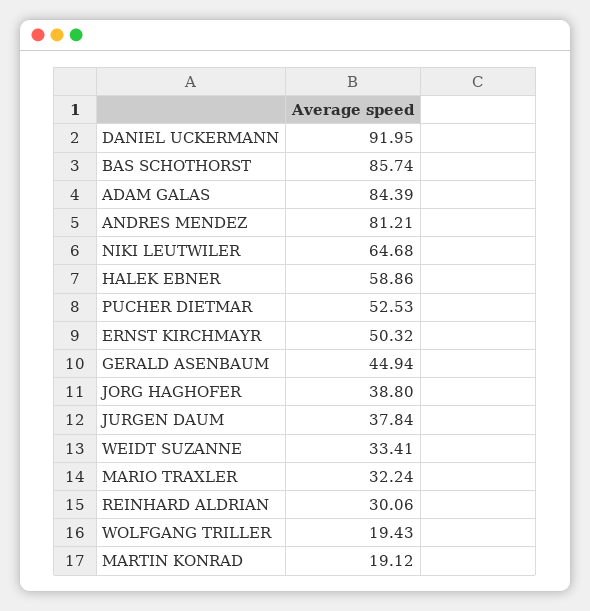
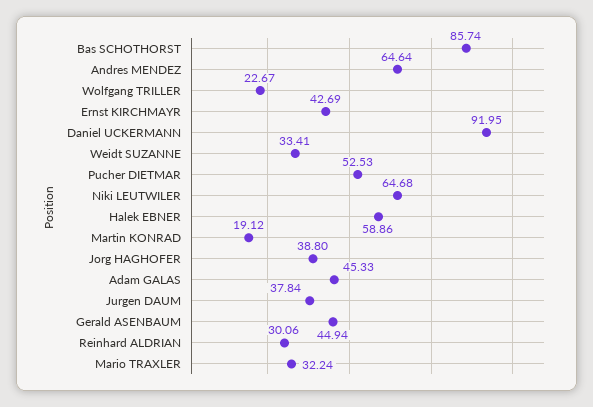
ADAM GALAS: 84.39 -> 45.33
ANDRES MENDEZ: 81.21 -> 64.64
ERNST KIRCHMAYR: 50.32 -> 42.69
WOLFGANG TRILLER: 19.43 -> 22.67

